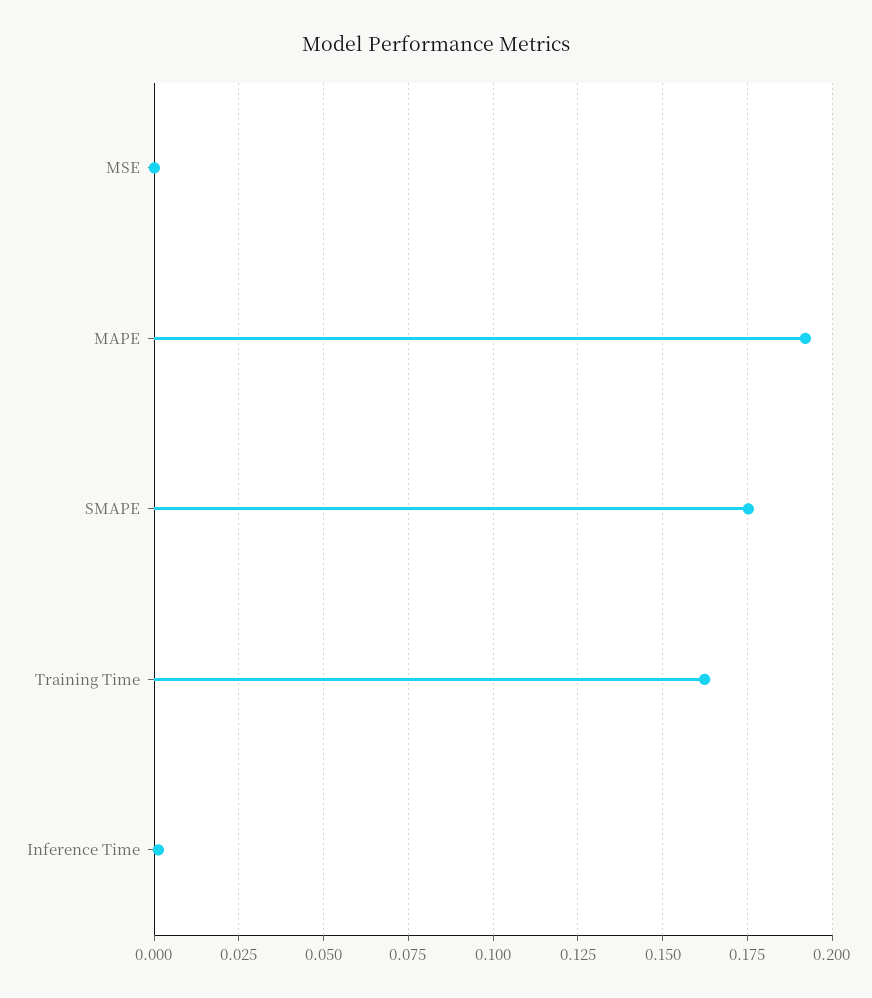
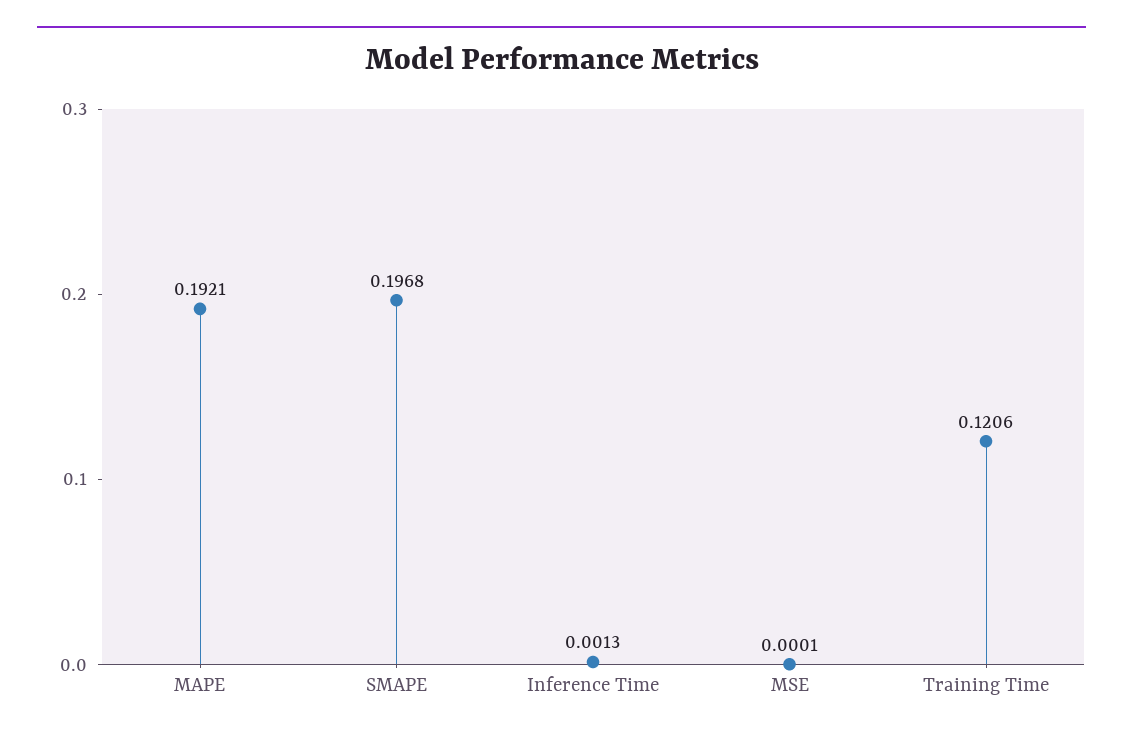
SMAPE: 0.175 -> 0.1968
Training Time: 0.1625 -> 0.1206

